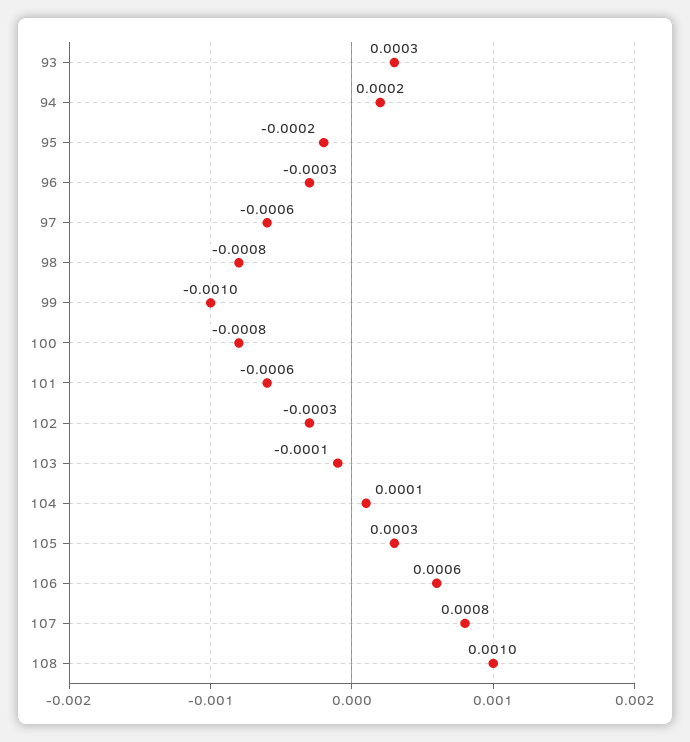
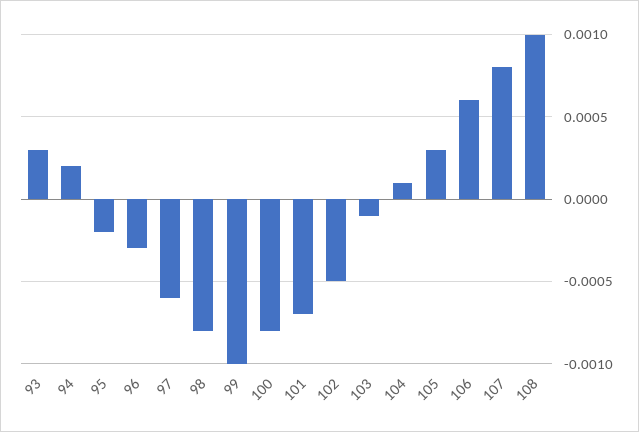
101: -0.0006 -> -0.0007
102: -0.0003 -> -0.0005

